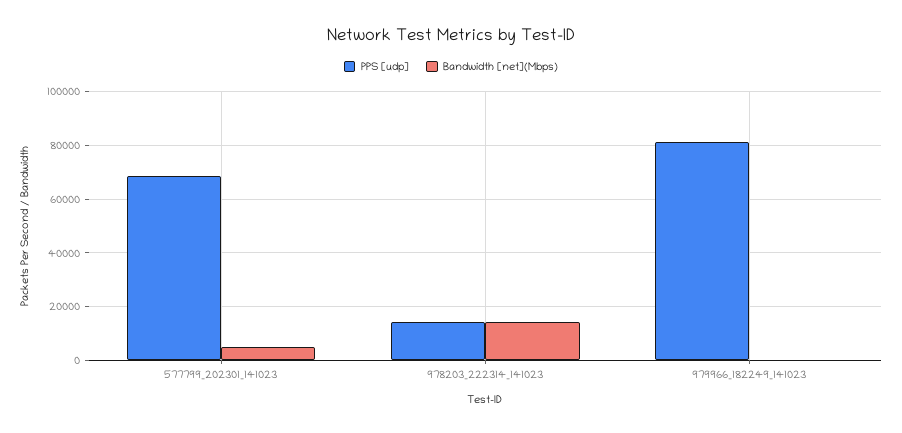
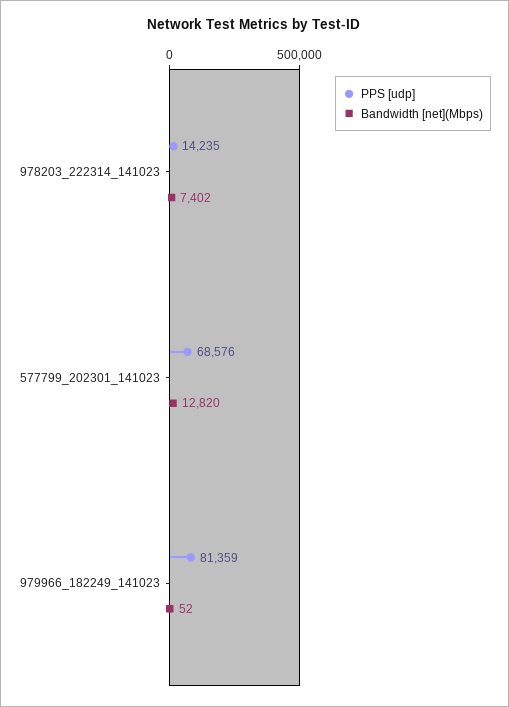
Bandwidth [net](Mbps), 577799_202301_141023: 5000 -> 12820
Bandwidth [net](Mbps), 978203_222314_141023: 15000 -> 7402

